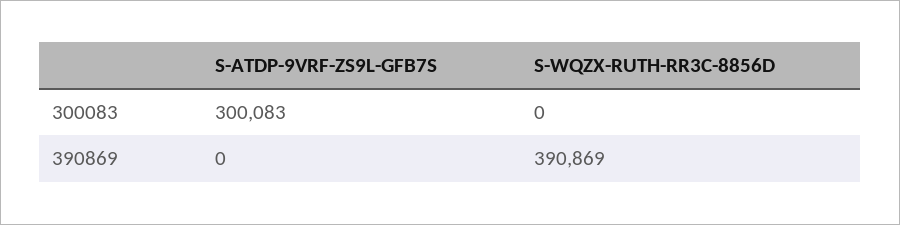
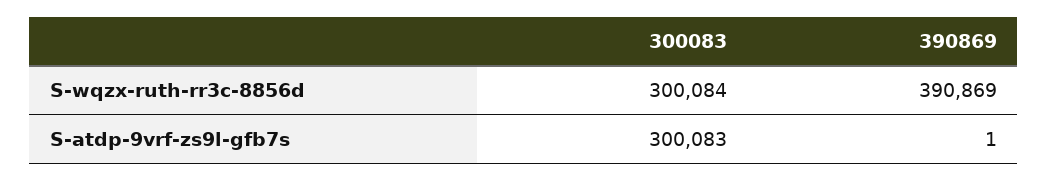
S-WQZX-RUTH-RR3C-8856D, 300083: 0 -> 300084
S-ATDP-9VRF-ZS9L-GFB7S, 390869: 0 -> 1

